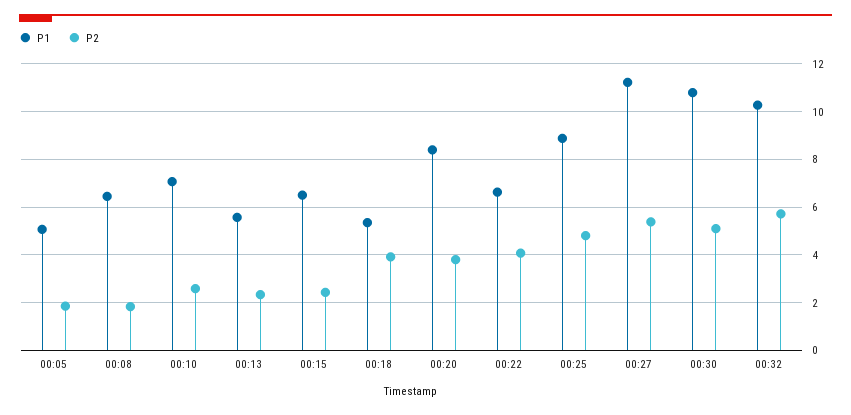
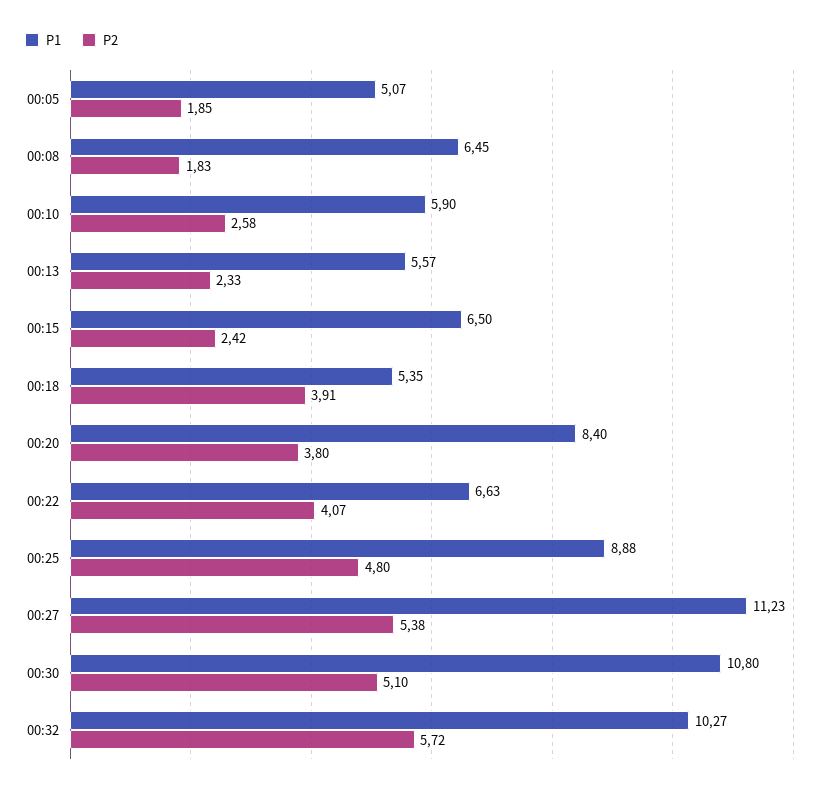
P1, 00:10: 7 -> 5.9

